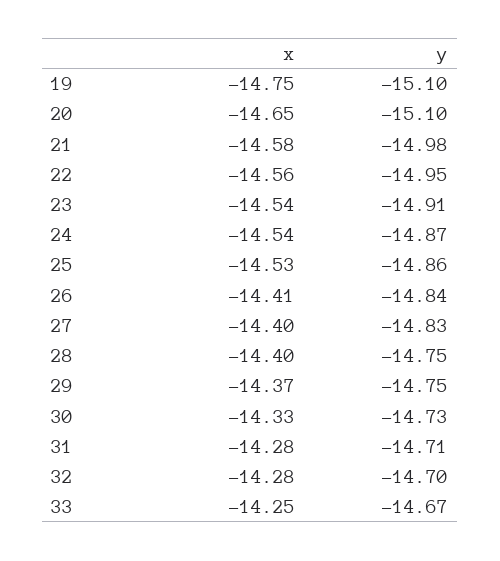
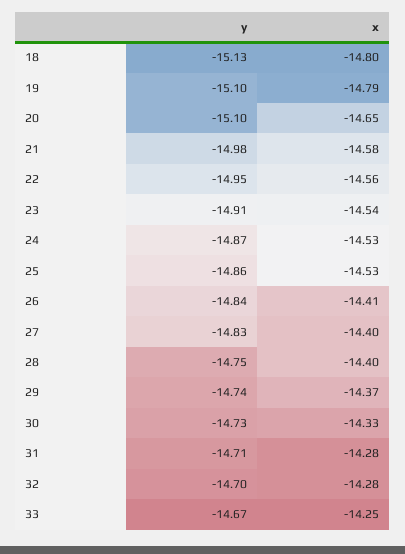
x, 19: -14.75 -> -14.79
x, 24: -14.54 -> -14.53
y, 29: -14.75 -> -14.74
y, 18: none -> -15.13
x, 18: none -> -14.8

